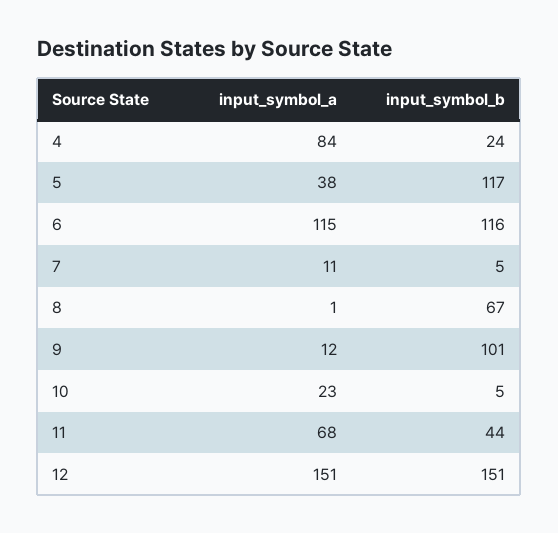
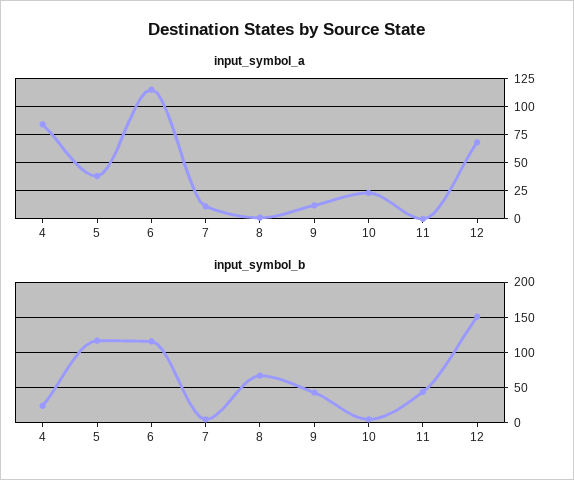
input_symbol_b, 9: 101 -> 40
input_symbol_a, 11: 68 -> 0
input_symbol_a, 12: 151 -> 75

